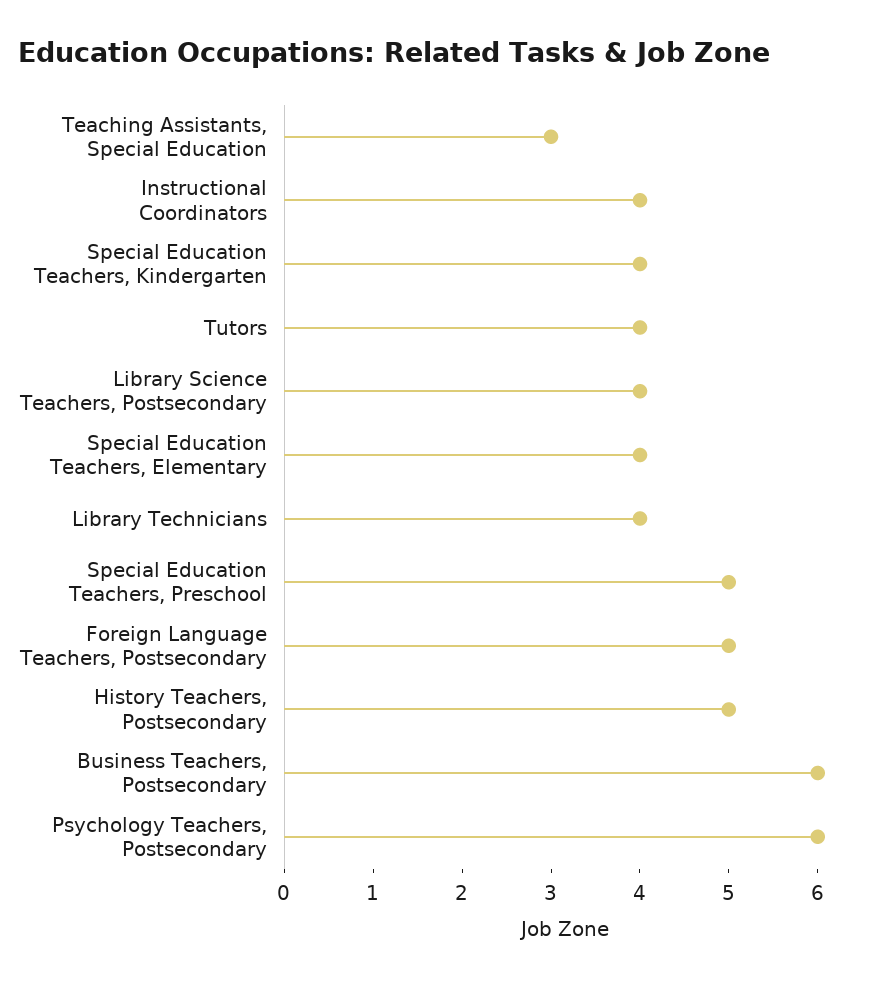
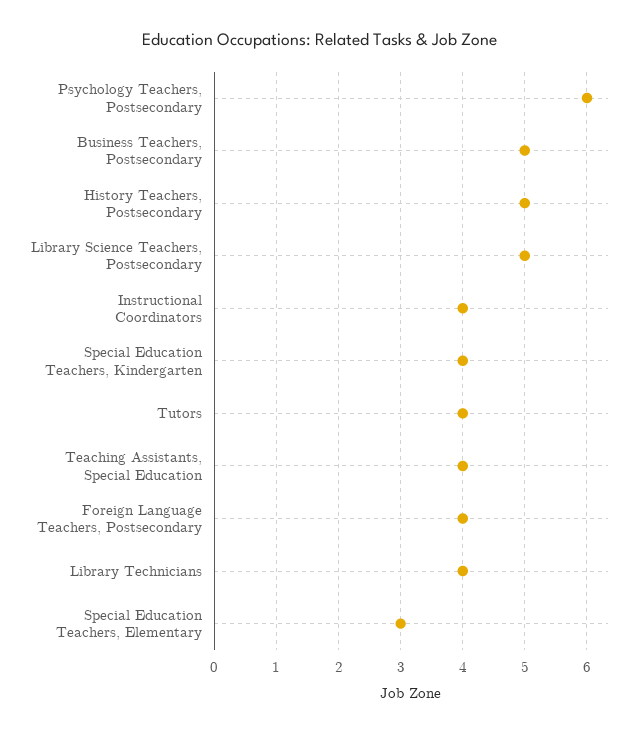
Teaching Assistants, Special Education: 3 -> 4
Library Science Teachers, Postsecondary: 4 -> 5
Special Education Teachers, Elementary: 4 -> 3
Special Education Teachers, Preschool: 5 -> none
Foreign Language Teachers, Postsecondary: 5 -> 4
Business Teachers, Postsecondary: 6 -> 5

